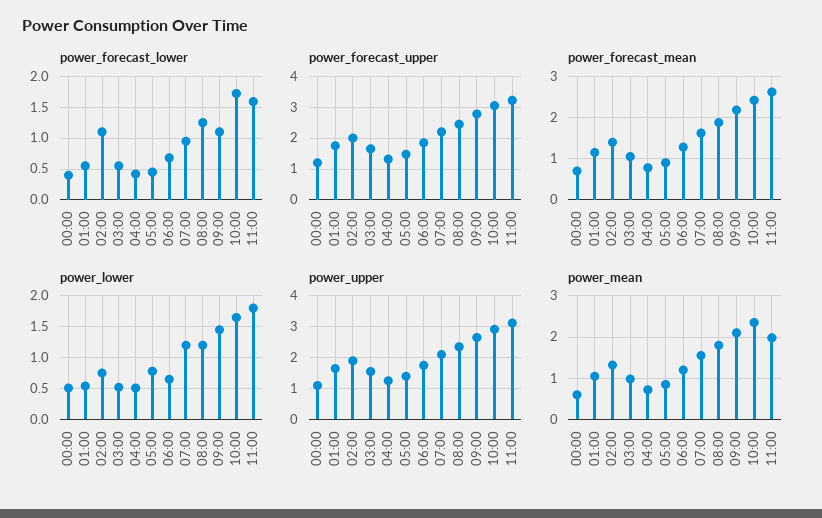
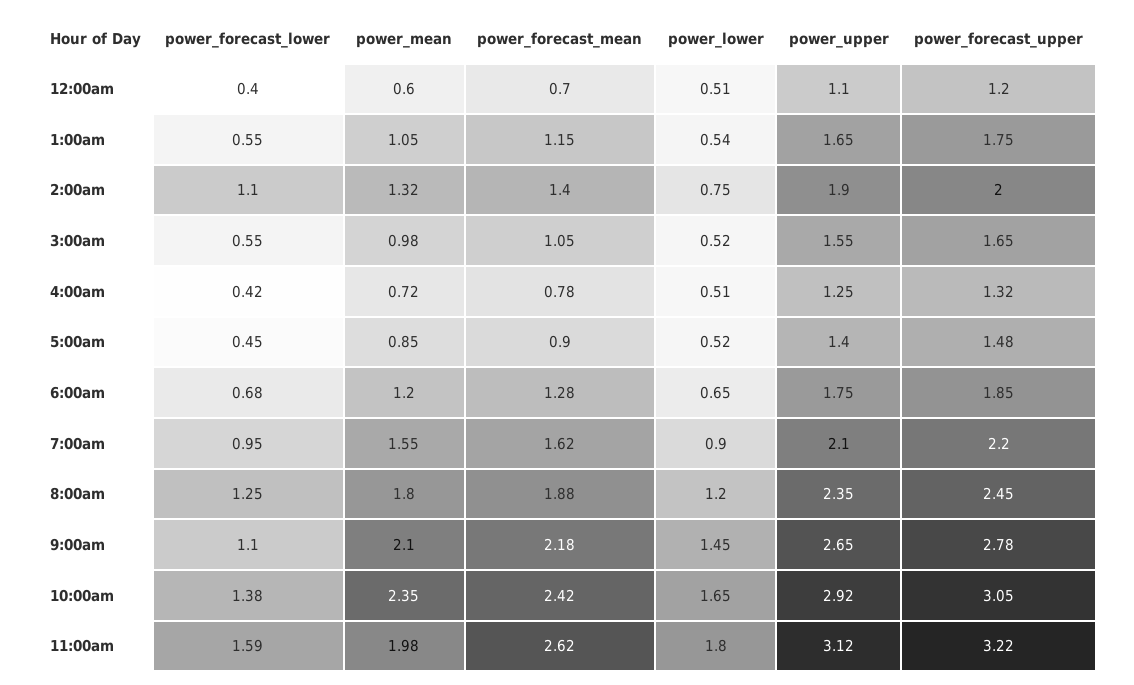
power_forecast_lower, 10:00: 1.7 -> 1.38
power_lower, 05:00: 0.8 -> 0.52
power_lower, 07:00: 1.2 -> 0.9

